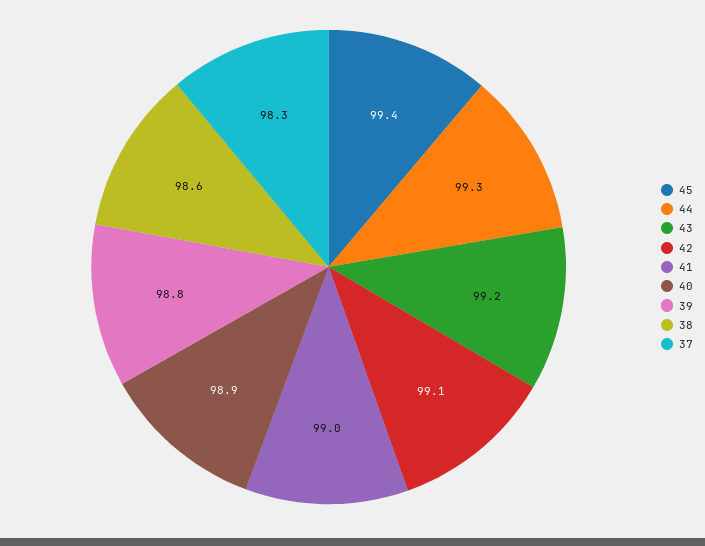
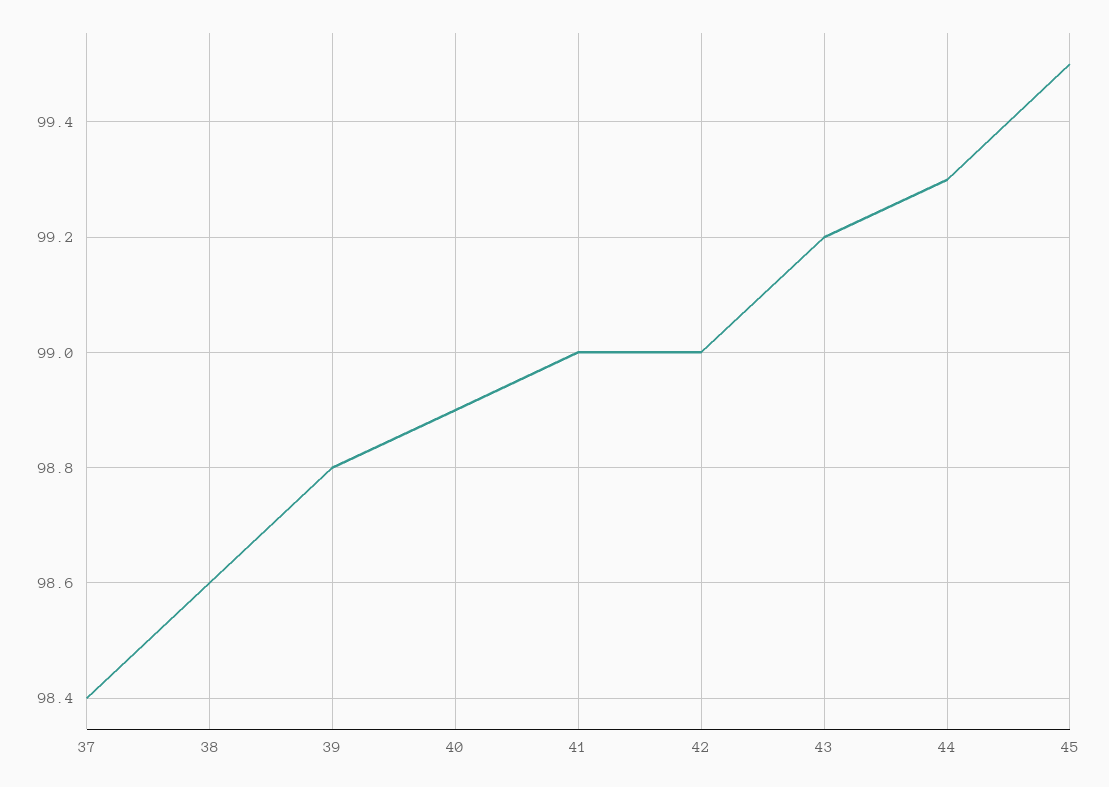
45: 99.4 -> 99.5
42: 99.1 -> 99
37: 98.3 -> 98.4

